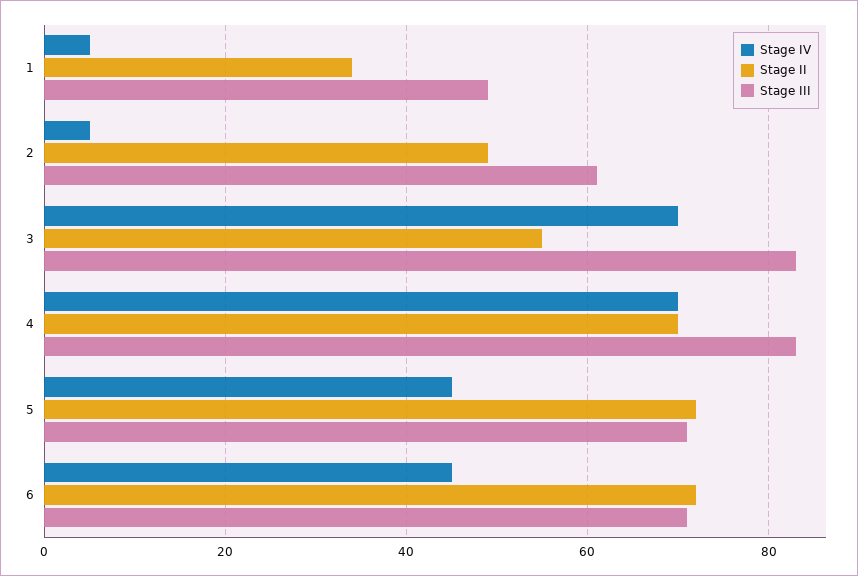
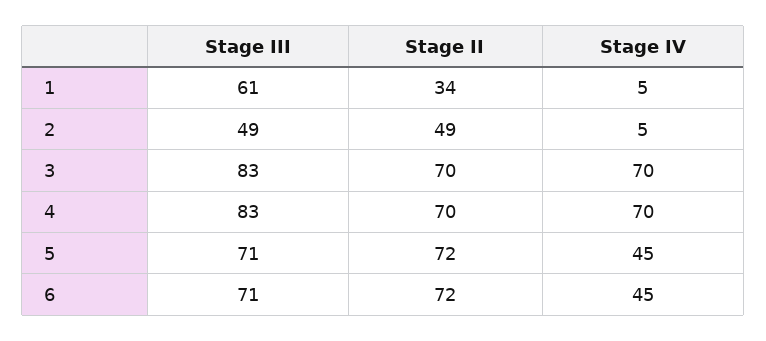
Stage III, 1: 50 -> 61
Stage III, 2: 60 -> 49
Stage II, 3: 55 -> 70

